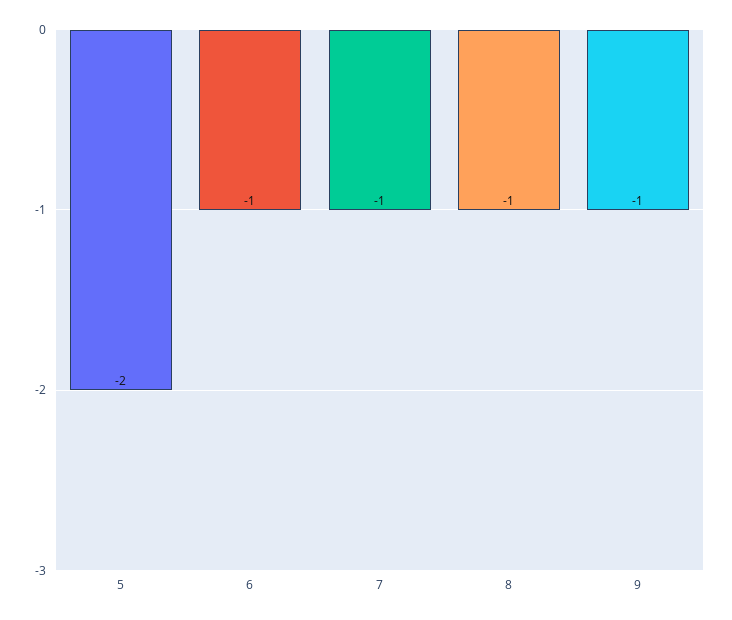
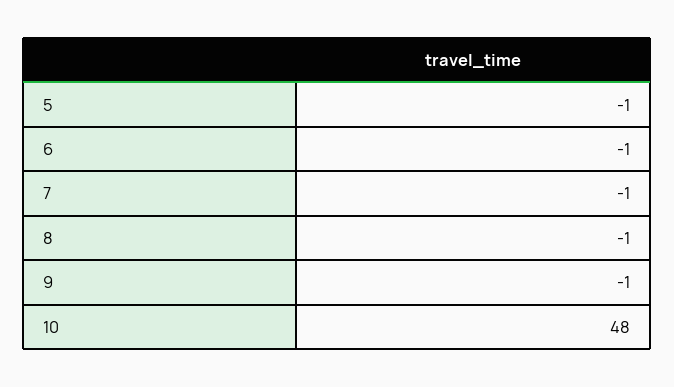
5: -2 -> -1
10: none -> 48

